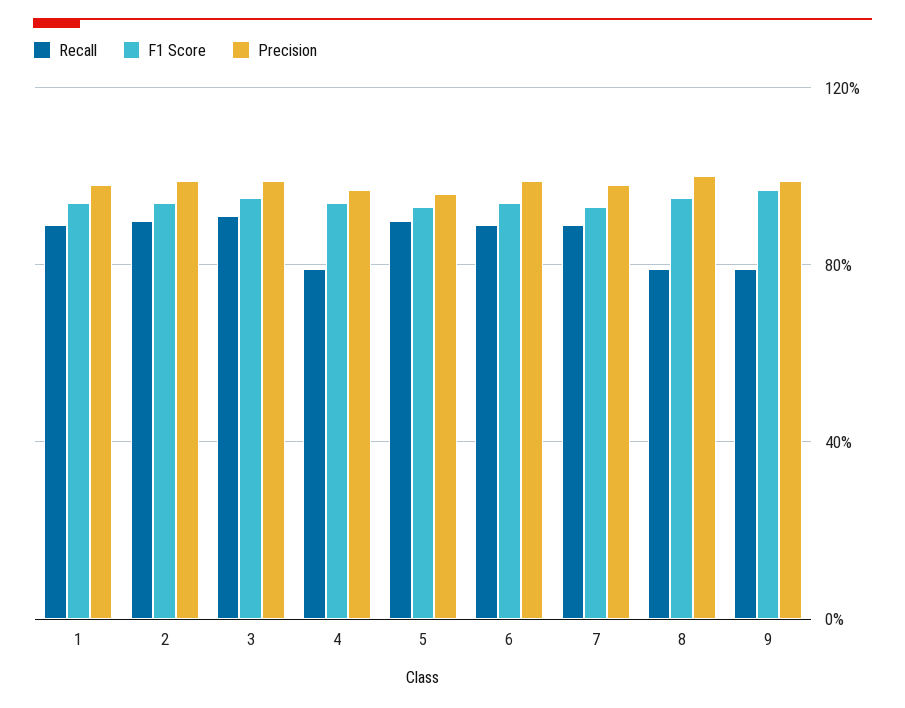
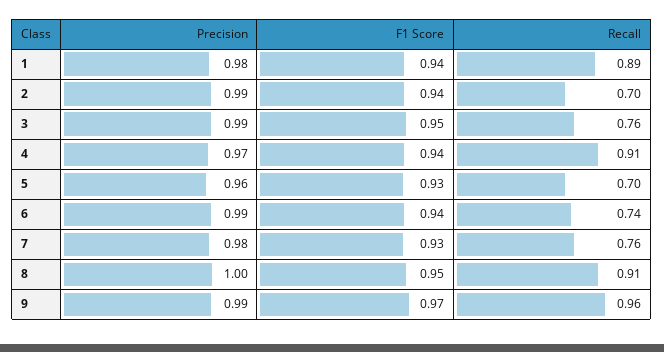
Recall, 2: 0.9 -> 0.7
Recall, 3: 0.9 -> 0.76
Recall, 4: 0.8 -> 0.91
Recall, 5: 0.9 -> 0.7
Recall, 6: 0.9 -> 0.74
Recall, 7: 0.9 -> 0.76
Recall, 8: 0.8 -> 0.91
Recall, 9: 0.8 -> 0.96

